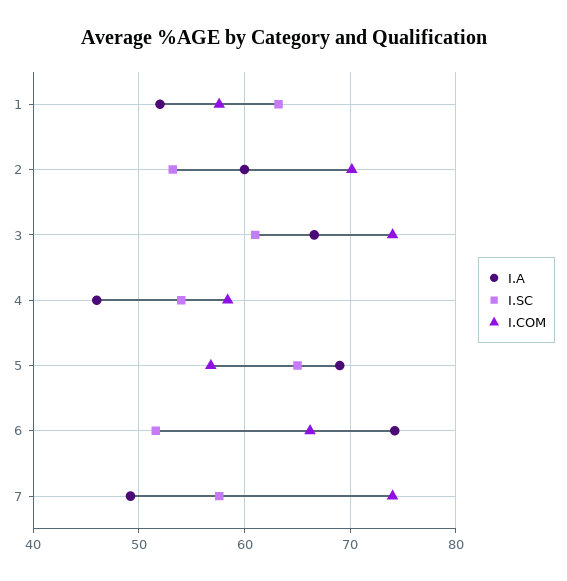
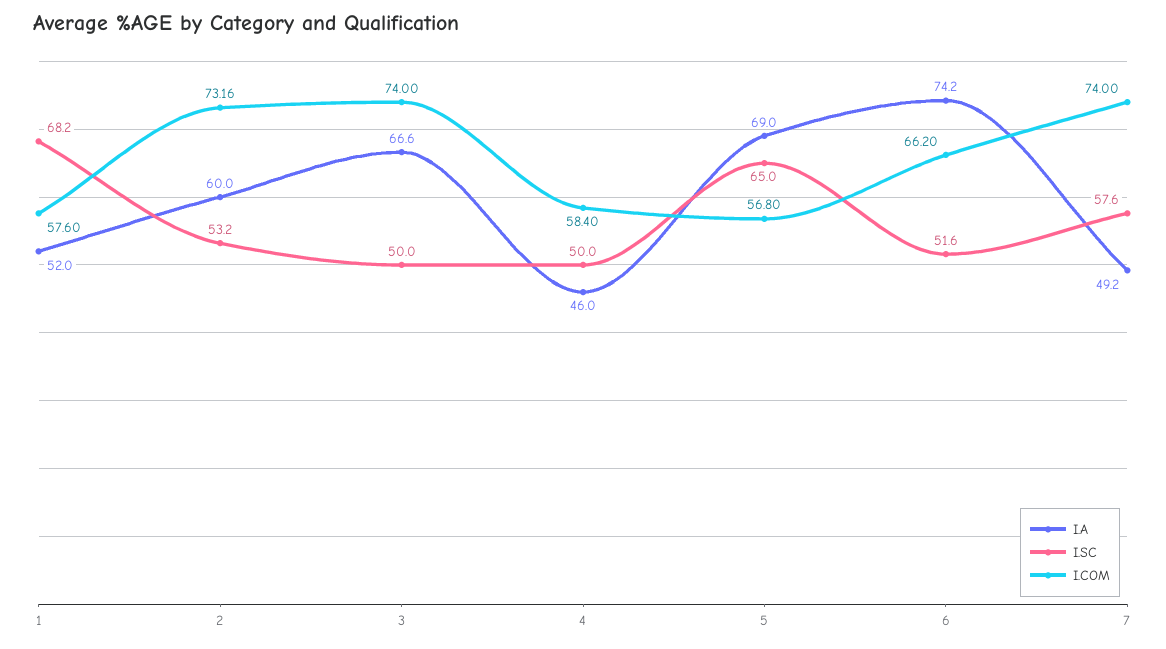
I.SC, 1: 63 -> 68.2
I.COM, 2: 70 -> 73.16
I.SC, 3: 61 -> 50
I.SC, 4: 54 -> 50

